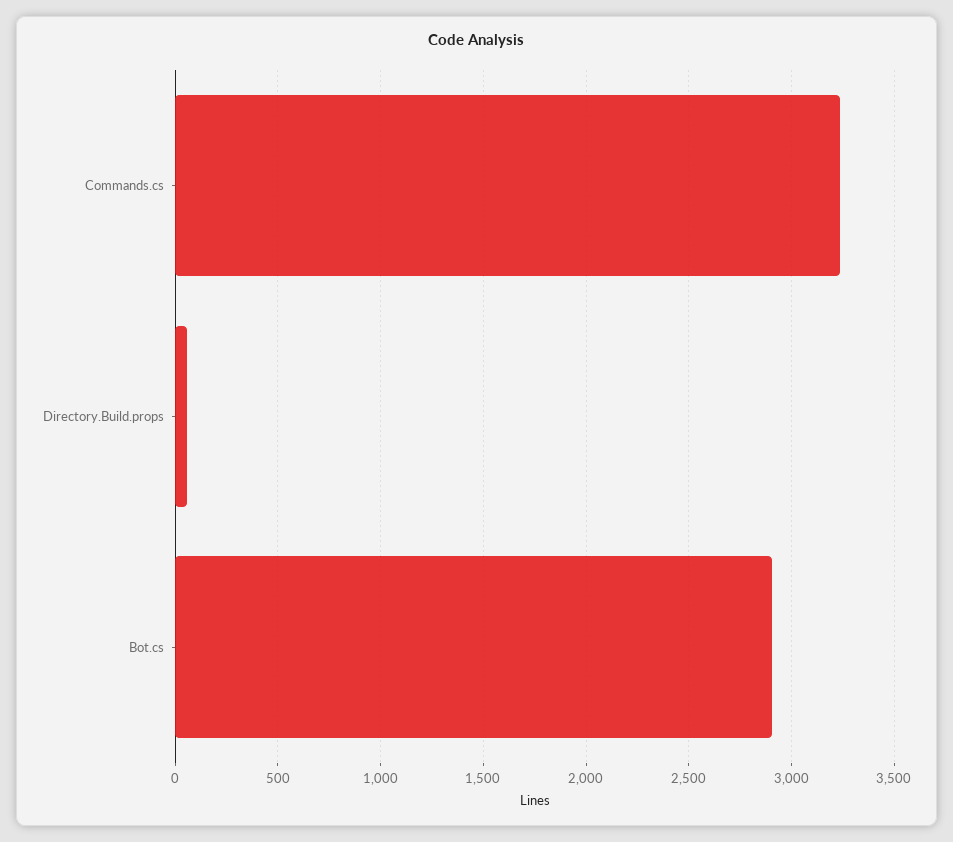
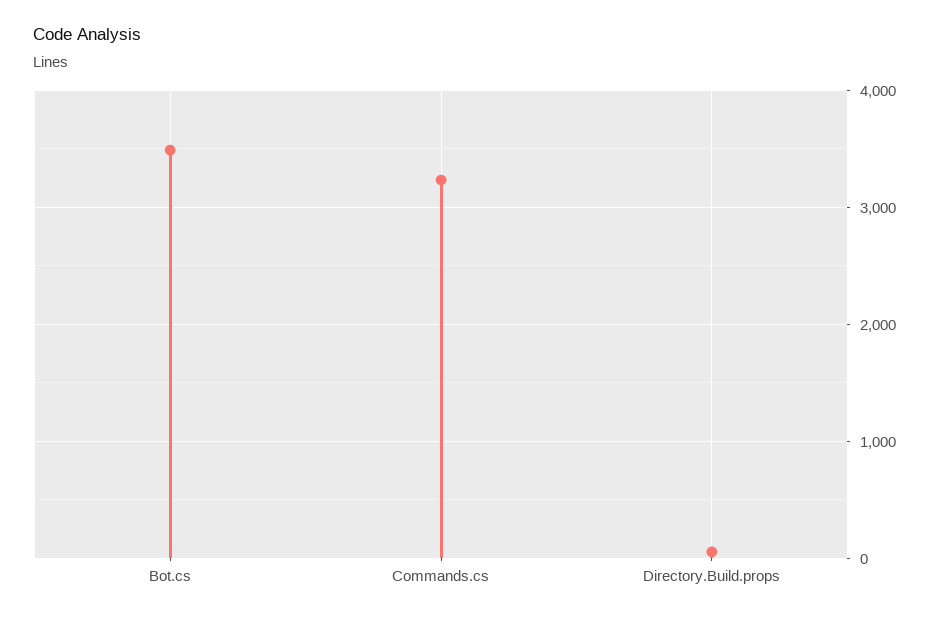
Bot.cs: 2900 -> 3500

